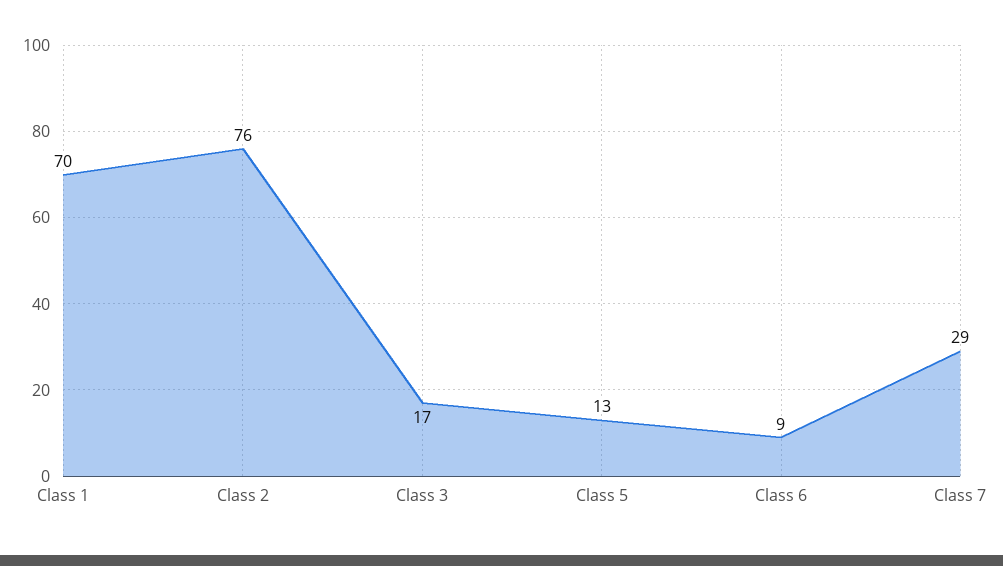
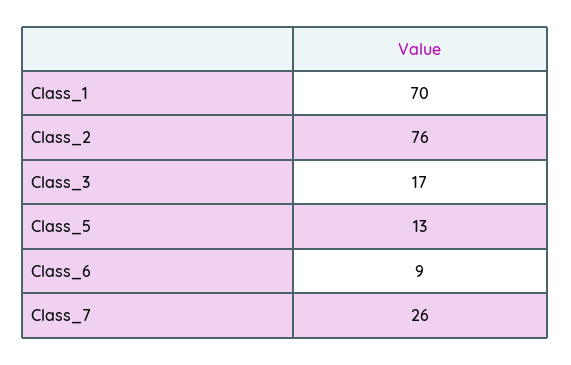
Class 7: 29 -> 26

